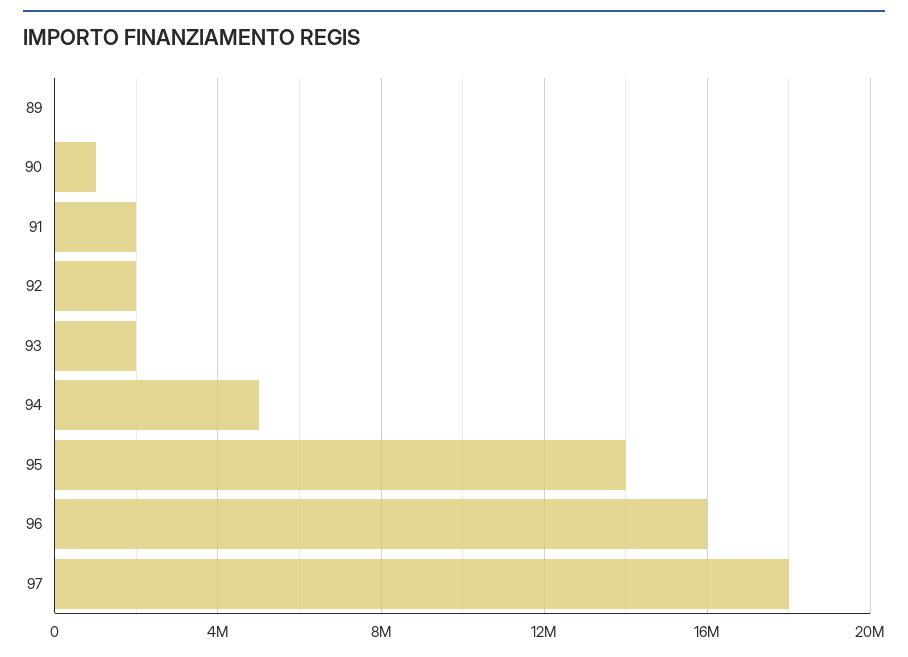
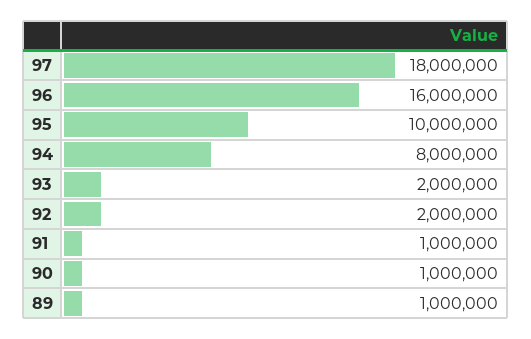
89: 0 -> 1000000
91: 2000000 -> 1000000
94: 5000000 -> 8000000
95: 14000000 -> 10000000

